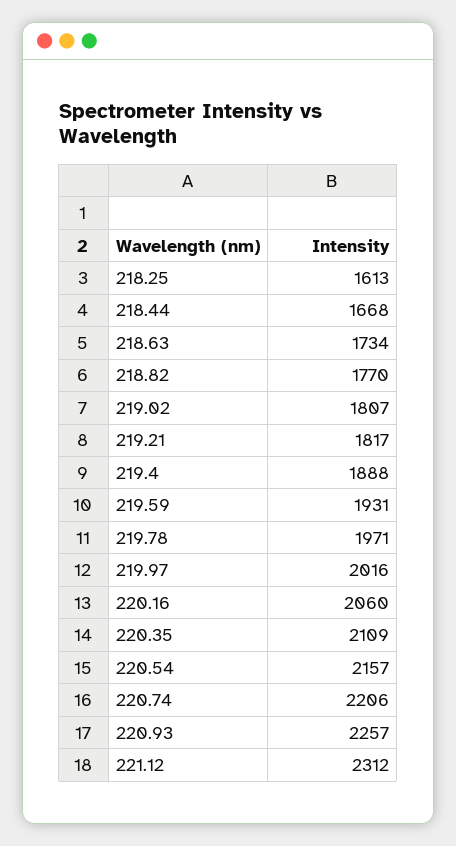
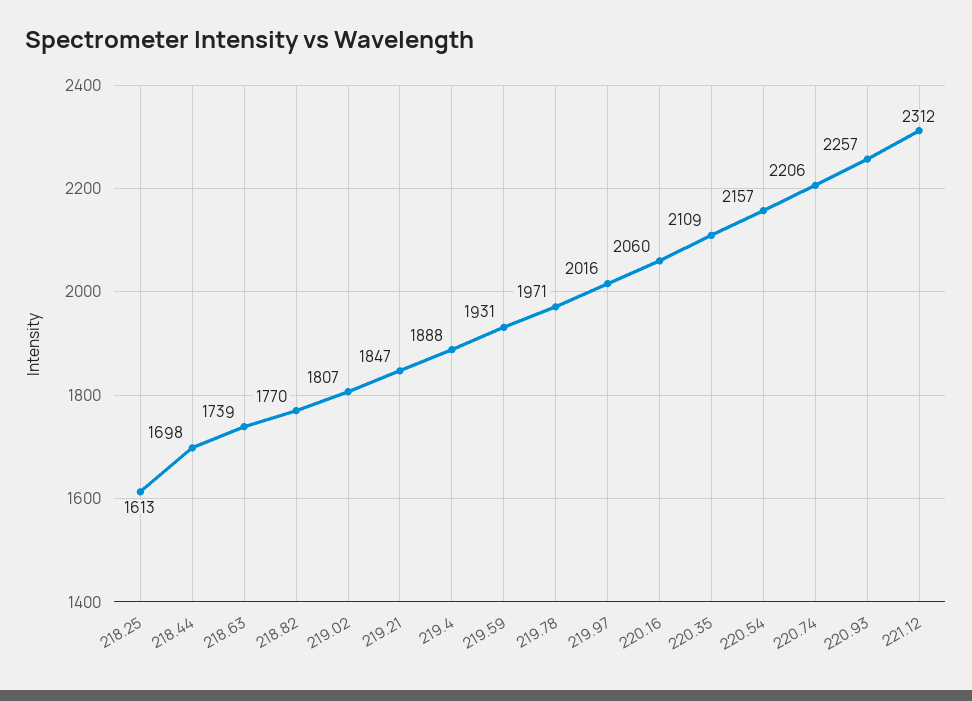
218.44: 1668 -> 1698
218.63: 1734 -> 1739
219.21: 1817 -> 1847

